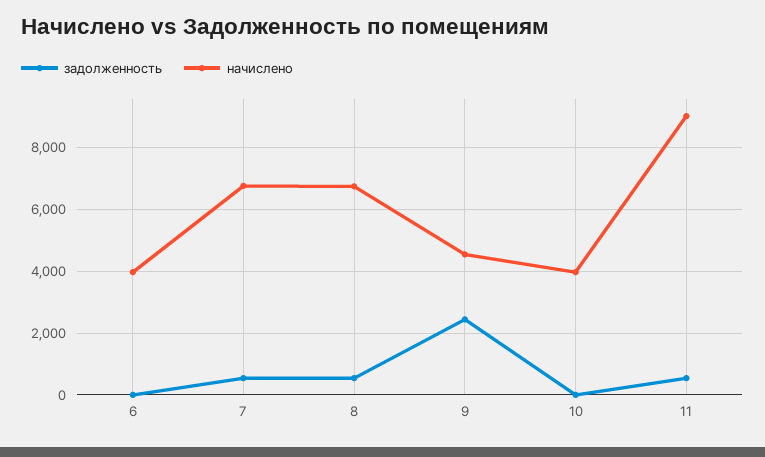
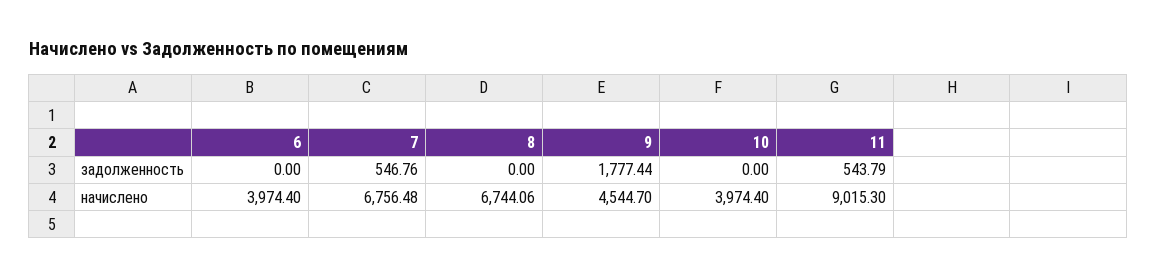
задолженность, 8: 600 -> 0
задолженность, 9: 2400 -> 1777.44

